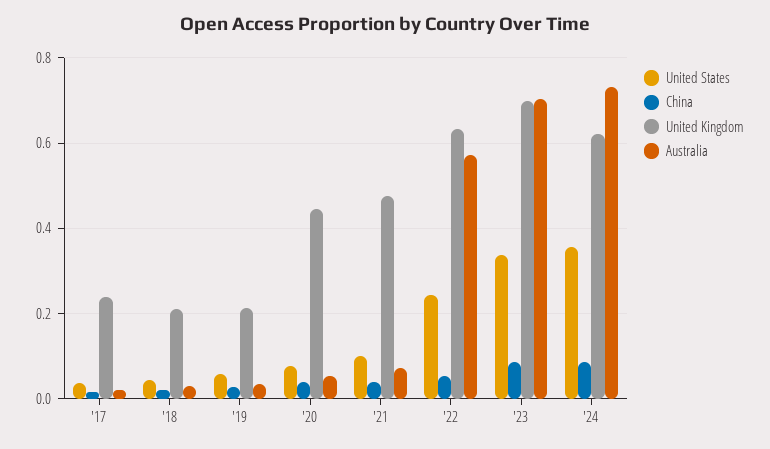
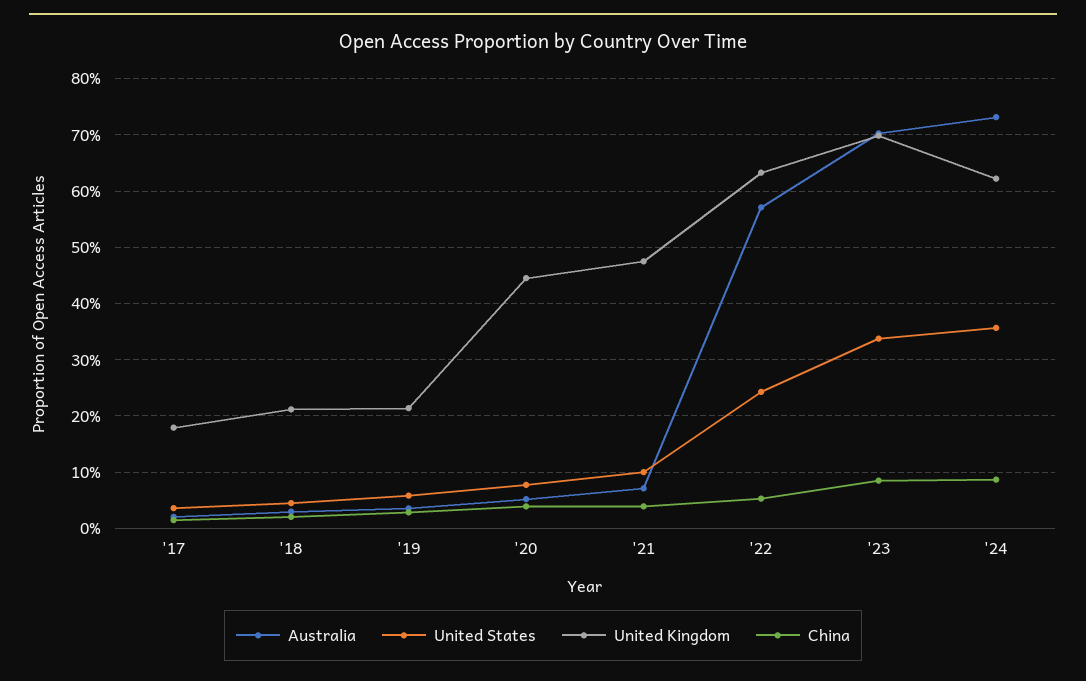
United Kingdom, '17: 0.24 -> 0.18

